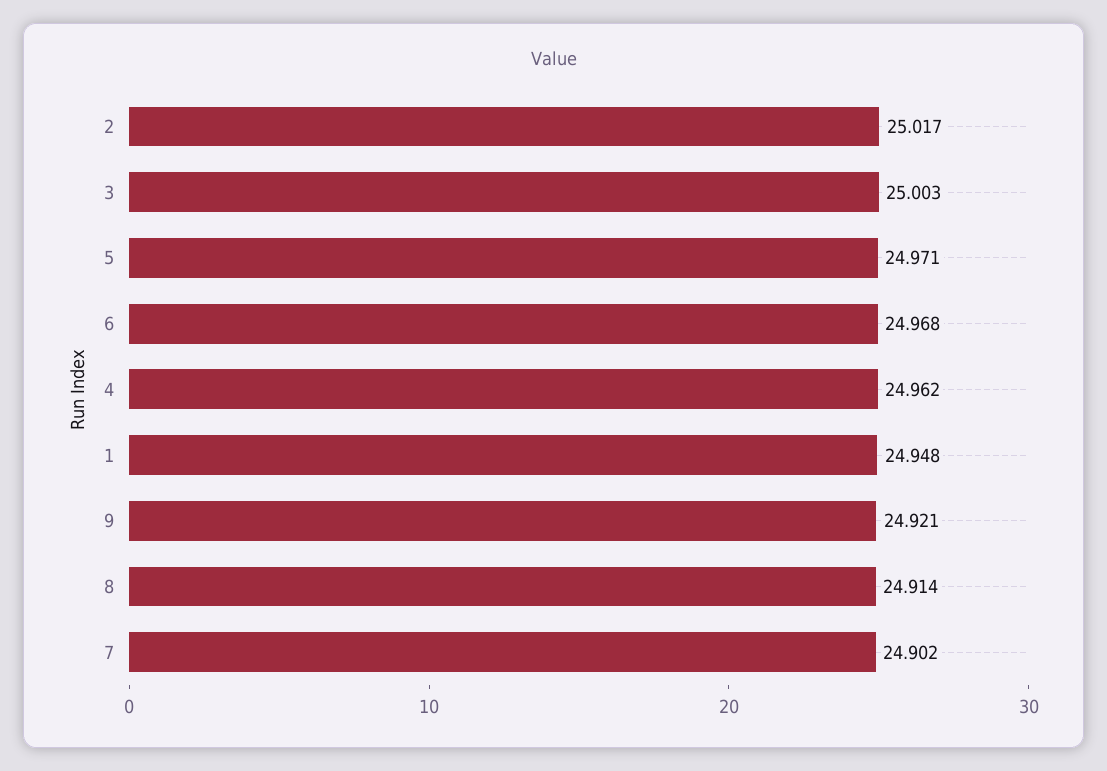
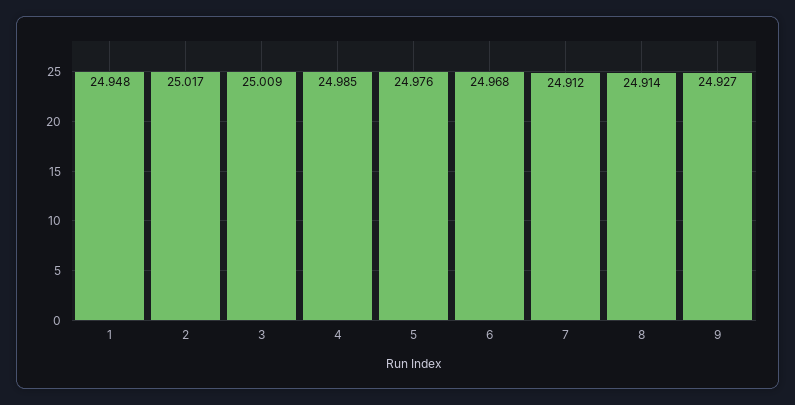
3: 25.003 -> 25.009
5: 24.971 -> 24.976
4: 24.962 -> 24.985
9: 24.921 -> 24.927
7: 24.902 -> 24.912

